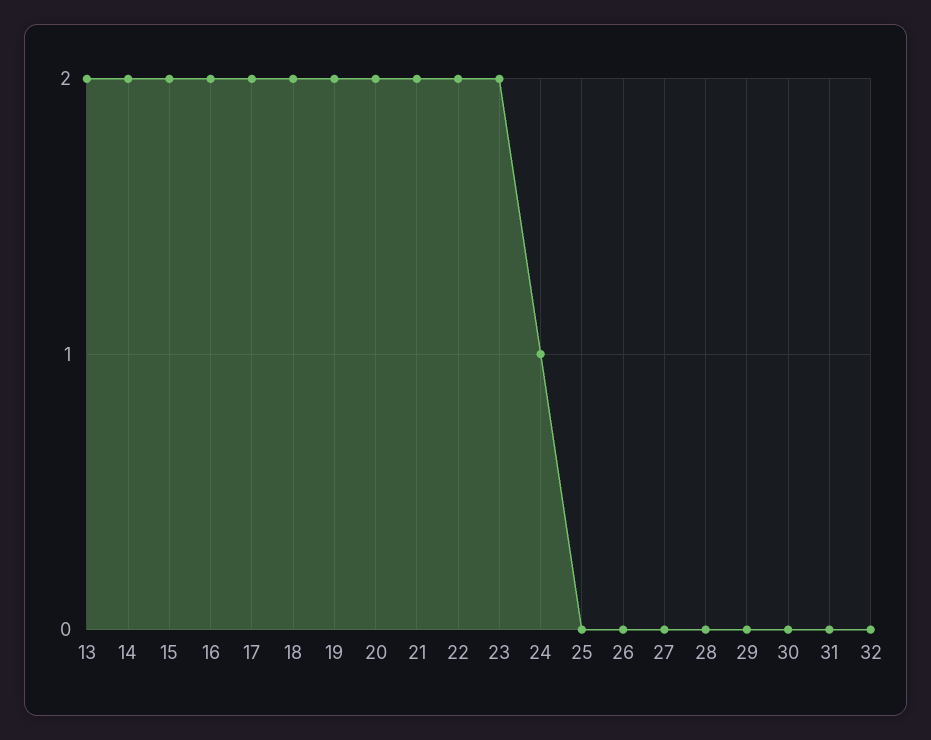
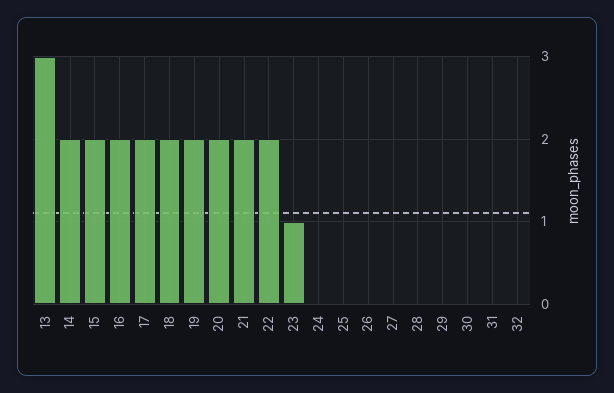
13: 2 -> 3
23: 2 -> 1
24: 1 -> 0

